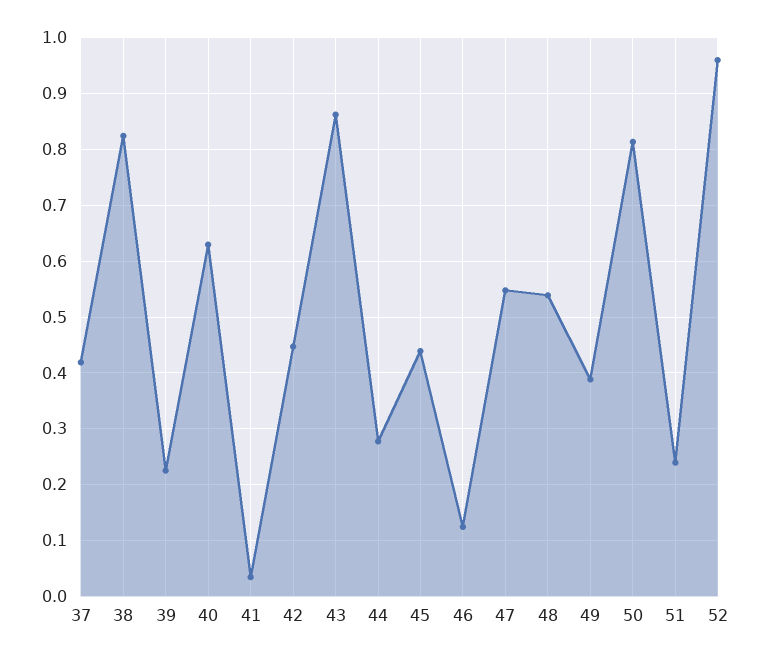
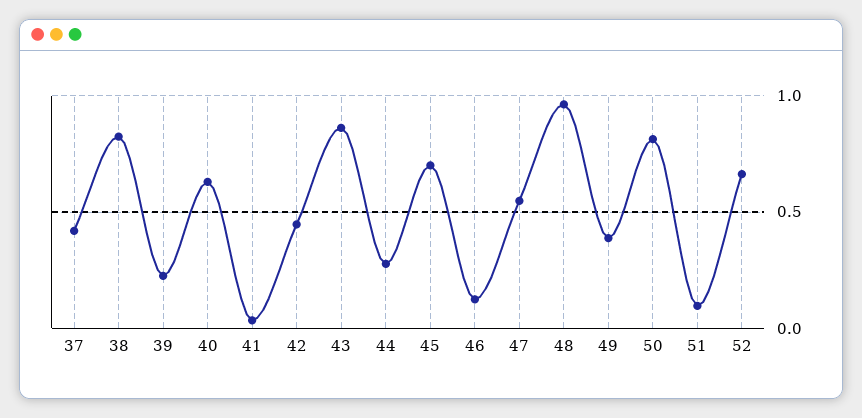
45: 0.44 -> 0.7
48: 0.54 -> 0.95
51: 0.24 -> 0.1
52: 0.96 -> 0.65

